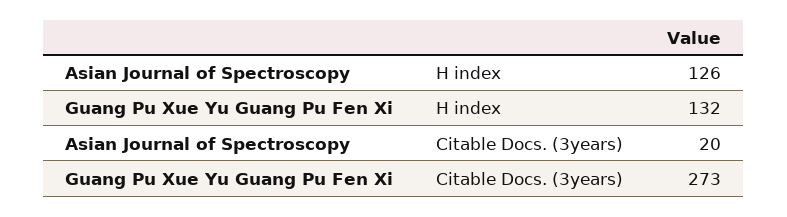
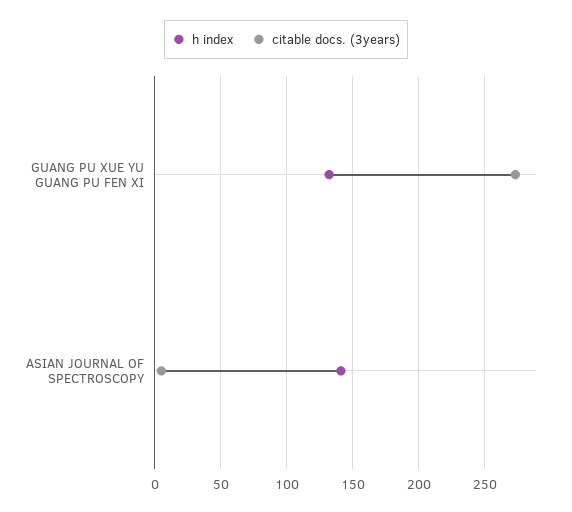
H index, Asian Journal of Spectroscopy: 126 -> 140
Citable Docs. (3years), Asian Journal of Spectroscopy: 20 -> 5

